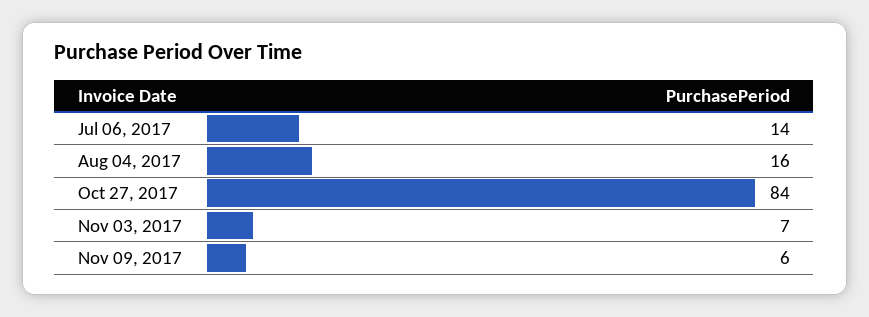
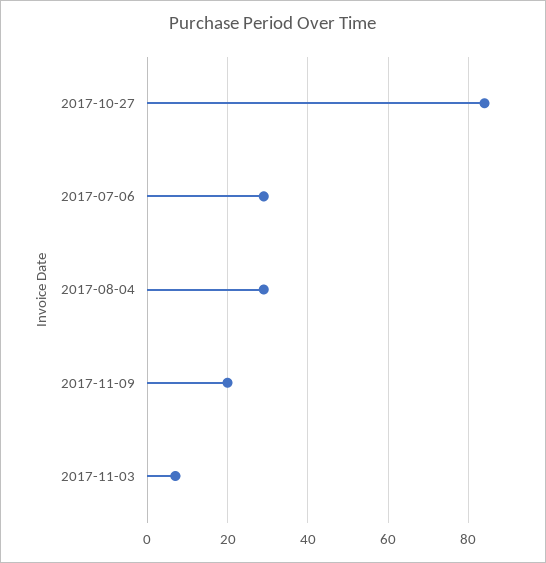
Jul 06, 2017: 14 -> 30
Aug 04, 2017: 16 -> 30
Nov 09, 2017: 6 -> 20

